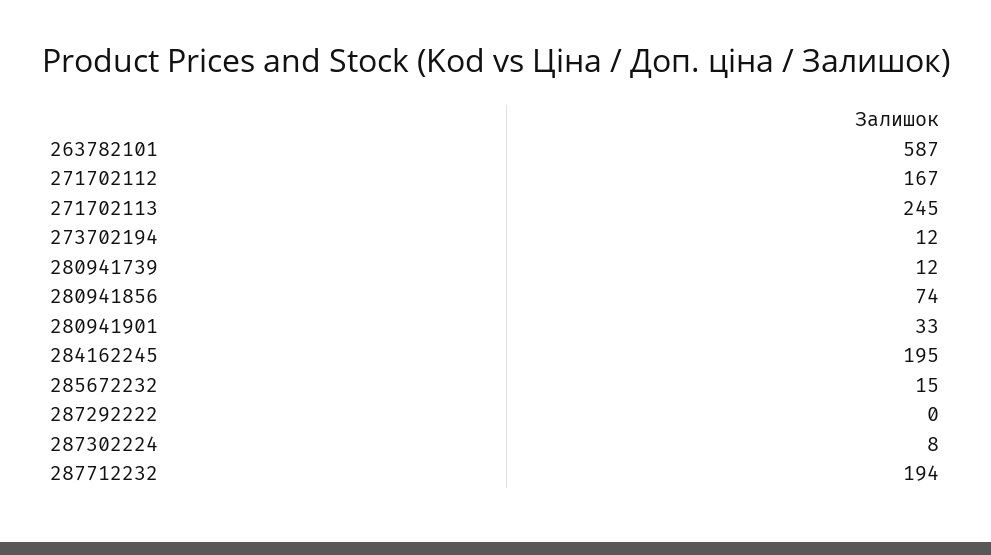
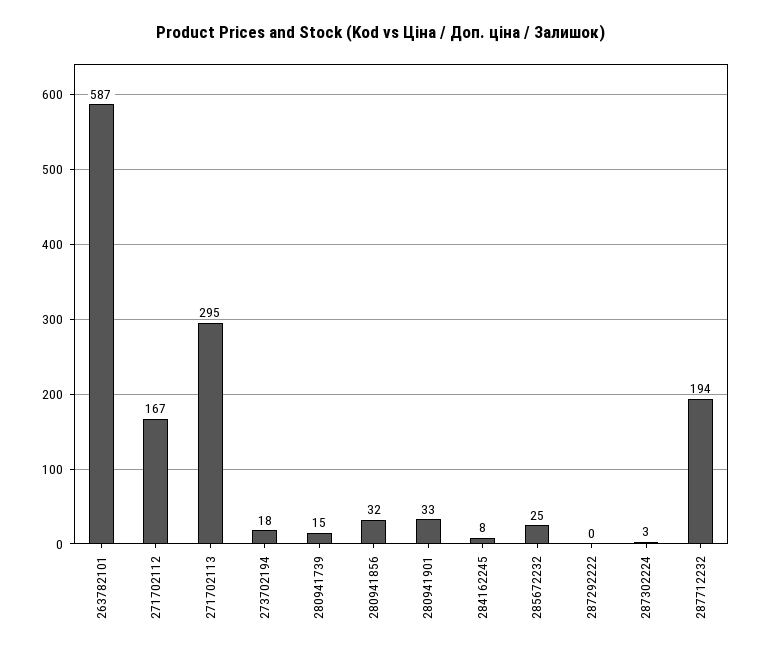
271702113: 245 -> 295
273702194: 12 -> 18
280941739: 12 -> 15
280941856: 74 -> 32
284162245: 195 -> 8
285672232: 15 -> 25
287302224: 8 -> 3

